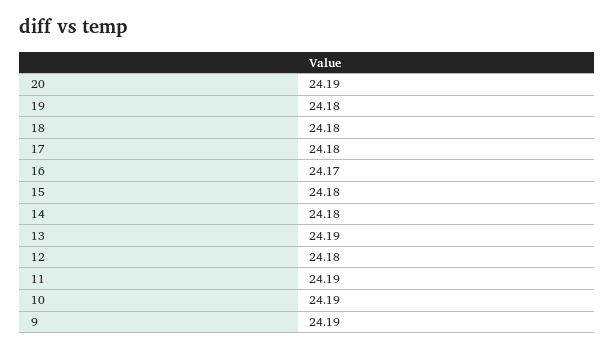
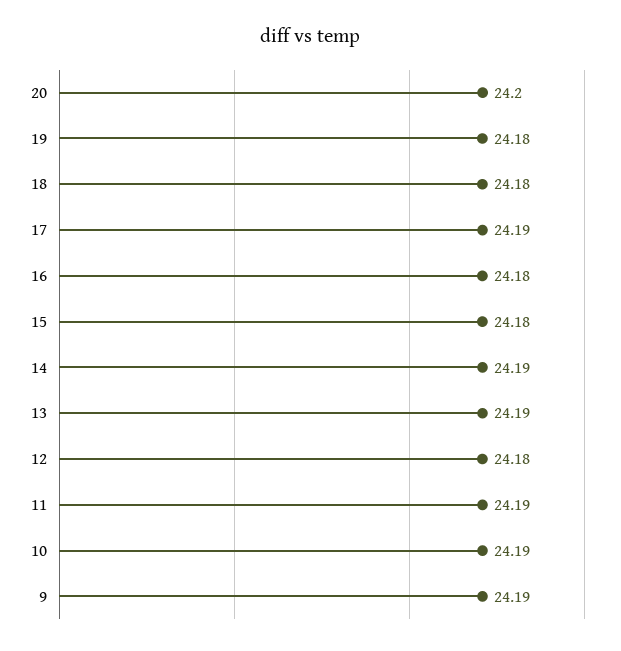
20: 24.19 -> 24.2
17: 24.18 -> 24.19
16: 24.17 -> 24.18
14: 24.18 -> 24.19

